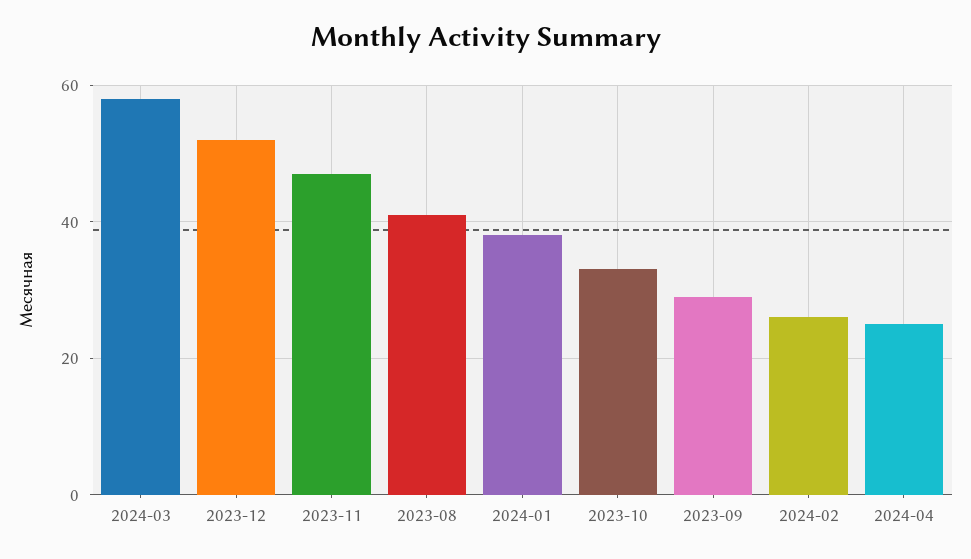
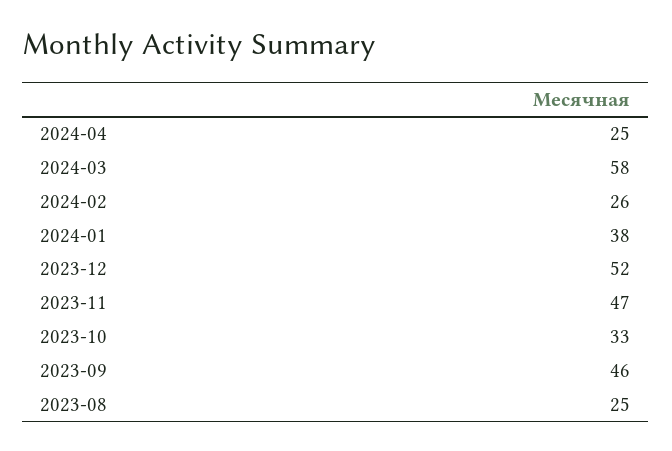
2023-08: 40 -> 25
2023-09: 30 -> 46

